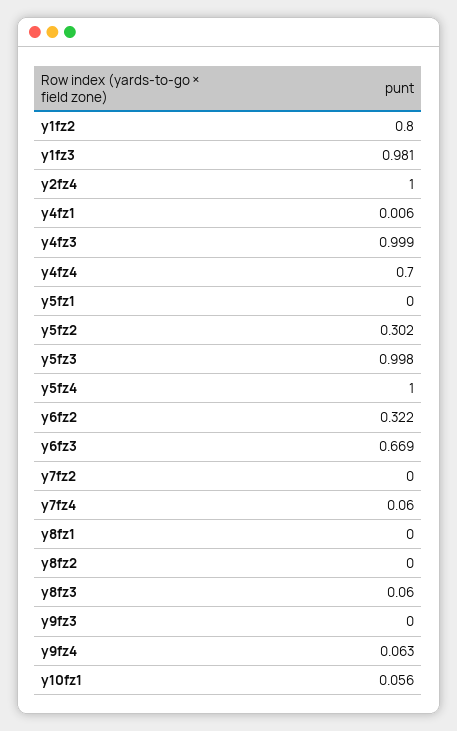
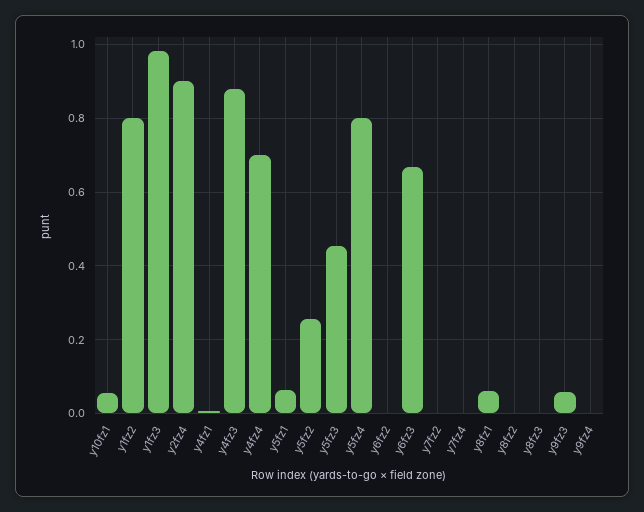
y2fz4: 1 -> 0.9
y4fz3: 0.999 -> 0.88
y5fz1: 0 -> 0.06
y5fz2: 0.302 -> 0.26
y5fz3: 0.998 -> 0.46
y5fz4: 1 -> 0.8
y6fz2: 0.322 -> 0
y7fz4: 0.06 -> 0
y8fz1: 0 -> 0.06
y8fz3: 0.06 -> 0
y9fz3: 0 -> 0.06
y9fz4: 0.063 -> 0

